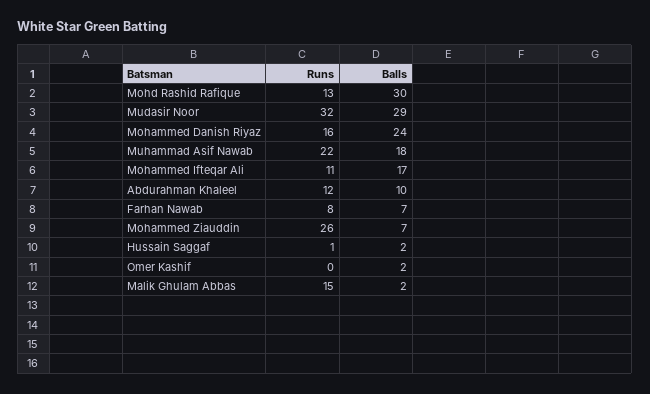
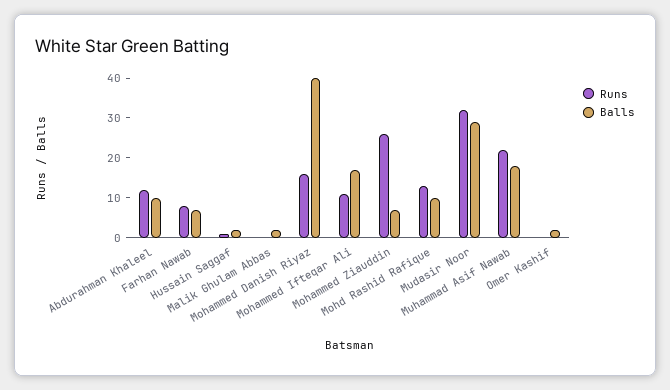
Balls, Mohd Rashid Rafique: 30 -> 10
Balls, Mohammed Danish Riyaz: 24 -> 40
Runs, Malik Ghulam Abbas: 15 -> 0

